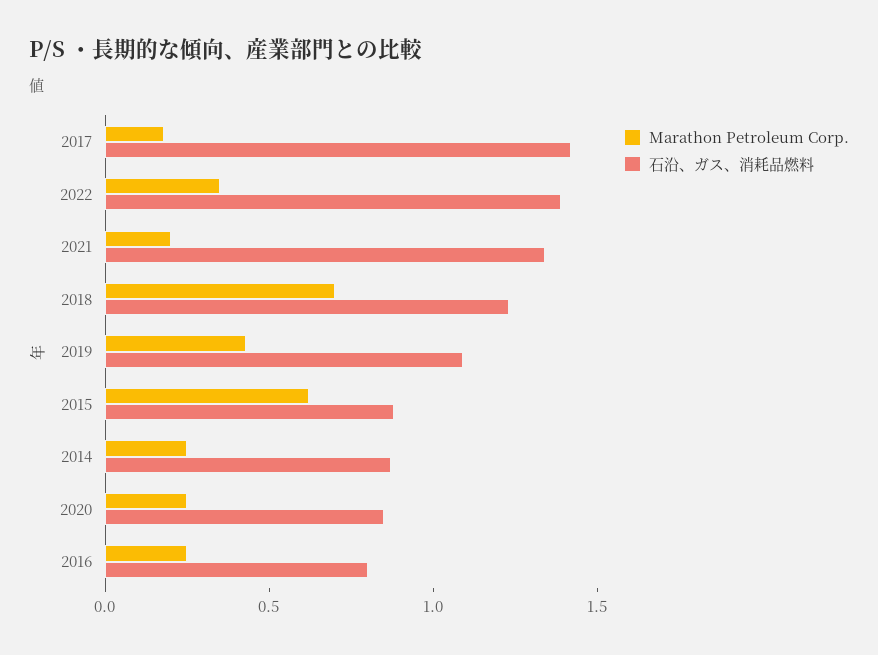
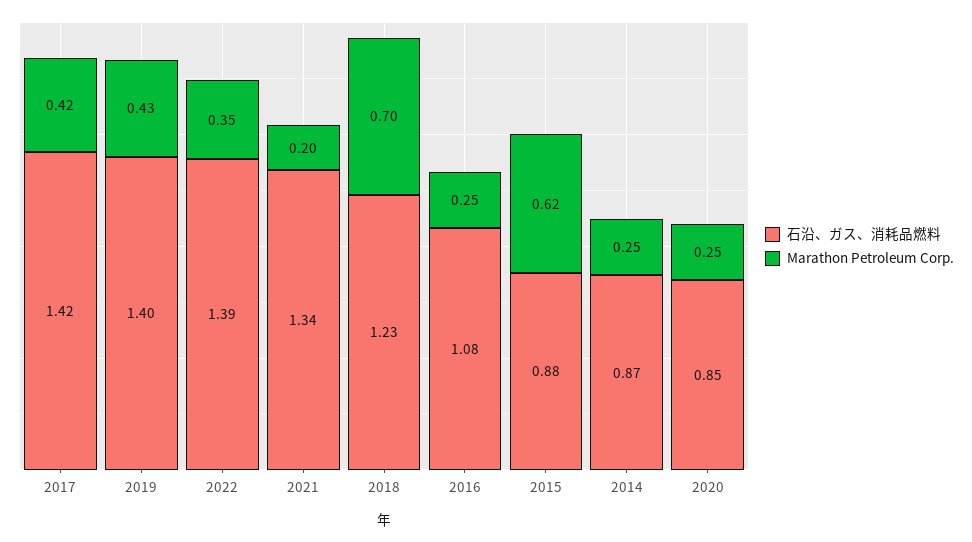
Marathon Petroleum Corp., 2017: 0.2 -> 0.42
石沿、ガス、消耗品燃料, 2019: 1.1 -> 1.4
石沿、ガス、消耗品燃料, 2016: 0.8 -> 1.08

